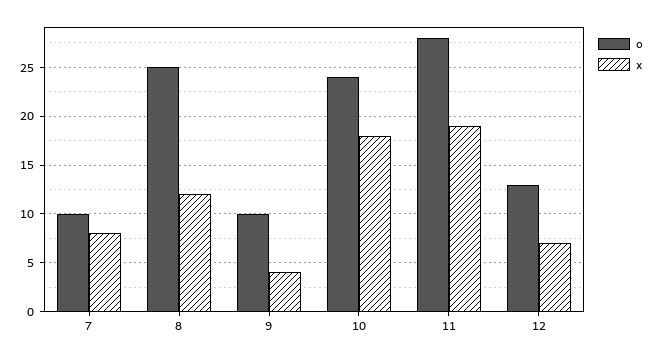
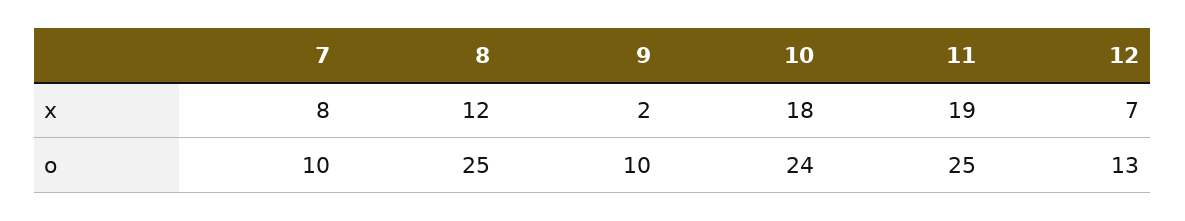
х, 9: 4 -> 2
о, 11: 28 -> 25

